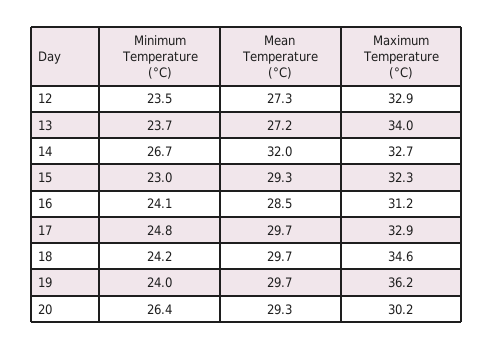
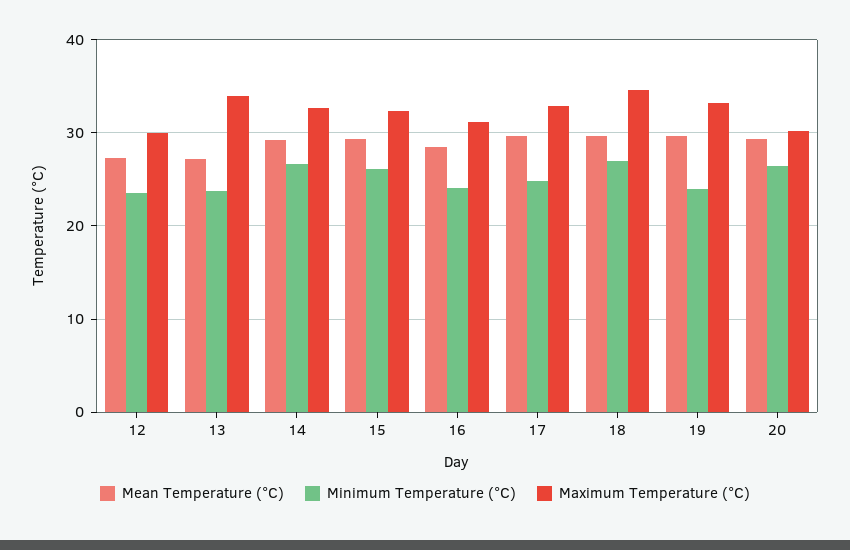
Maximum Temperature (°C), 12: 32.9 -> 30
Mean Temperature (°C), 14: 32 -> 29
Minimum Temperature (°C), 15: 23 -> 26
Minimum Temperature (°C), 18: 24.2 -> 27
Maximum Temperature (°C), 19: 36.2 -> 33

